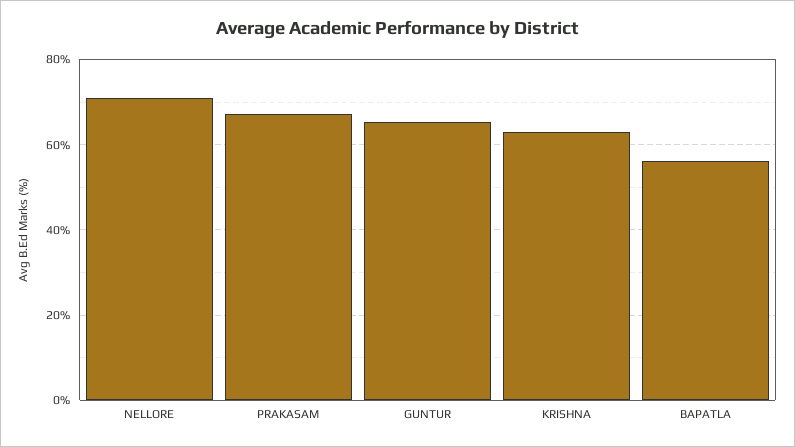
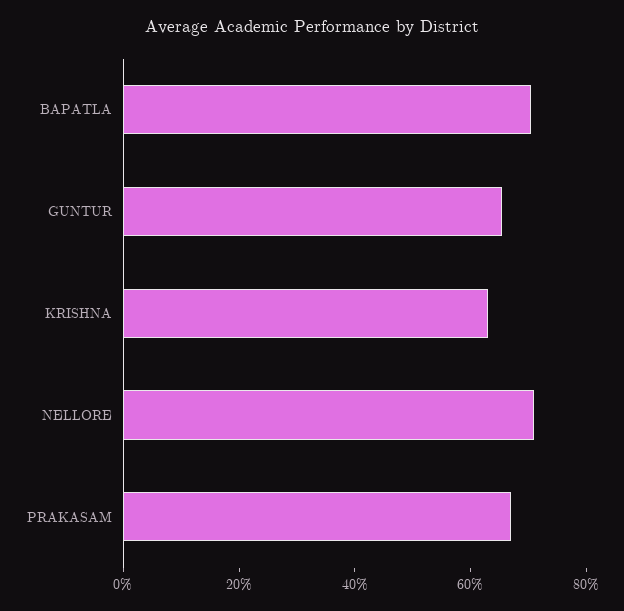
BAPATLA: 56 -> 70

